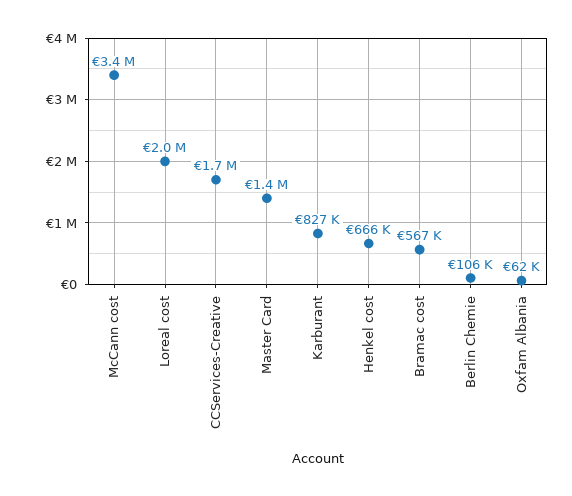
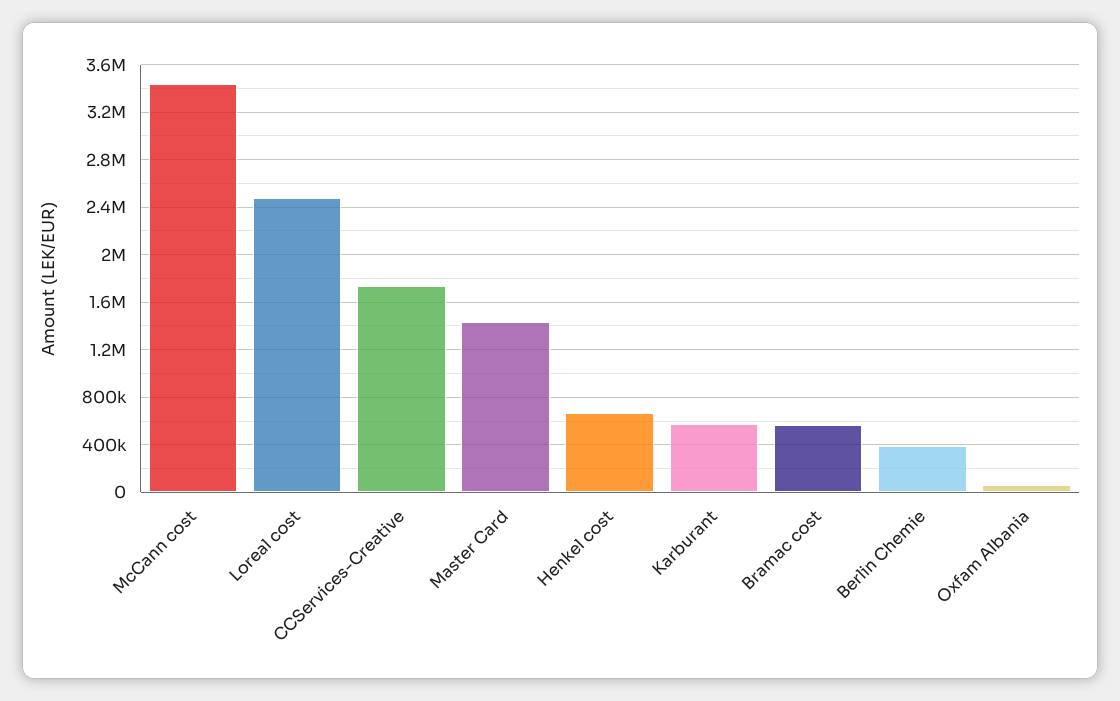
Loreal cost: 2000000 -> 2500000
Karburant: 827000 -> 600000
Berlin Chemie: 106000 -> 400000

